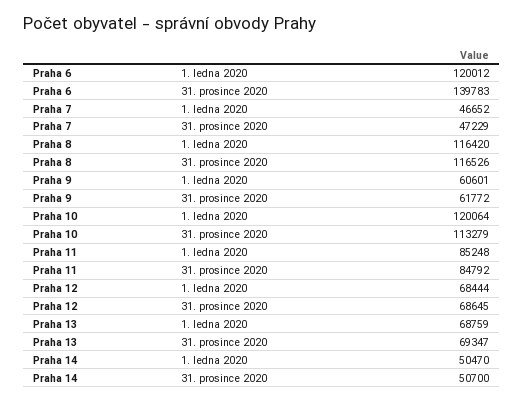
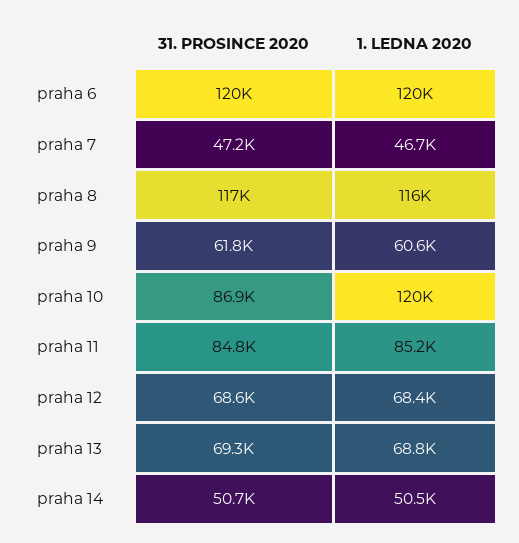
Praha 6, 31. prosince 2020: 139783 -> 120000
Praha 10, 31. prosince 2020: 113279 -> 86900

